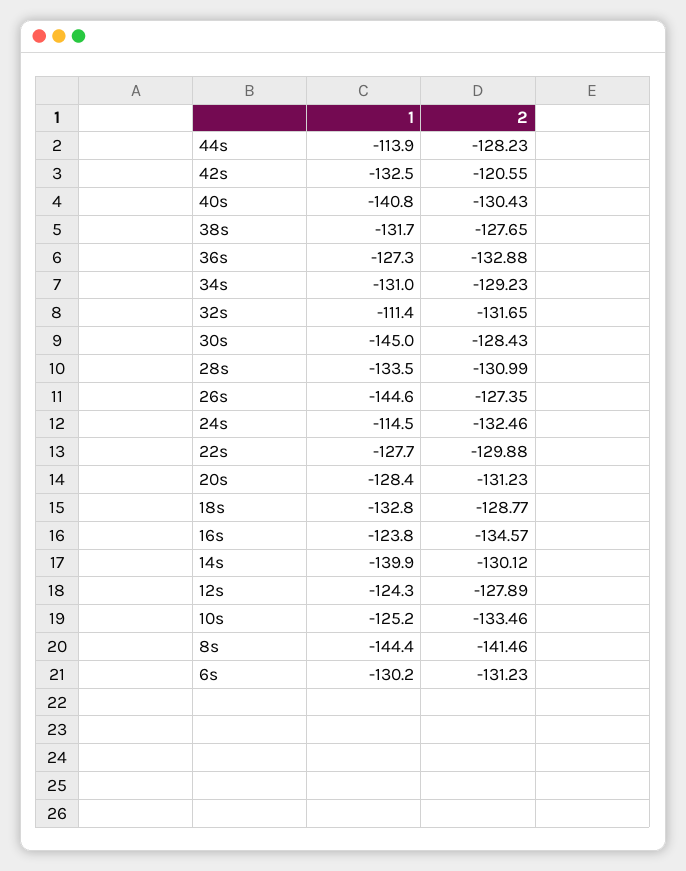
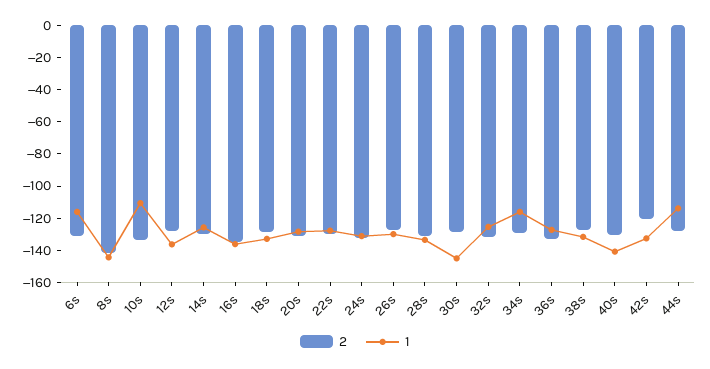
1, 34s: -131 -> -115
1, 32s: -111.4 -> -125
1, 26s: -144.6 -> -130
1, 24s: -114.5 -> -130
1, 16s: -123.8 -> -135
1, 14s: -139.9 -> -125
1, 12s: -124.3 -> -135
1, 10s: -125.2 -> -110
1, 6s: -130.2 -> -115

